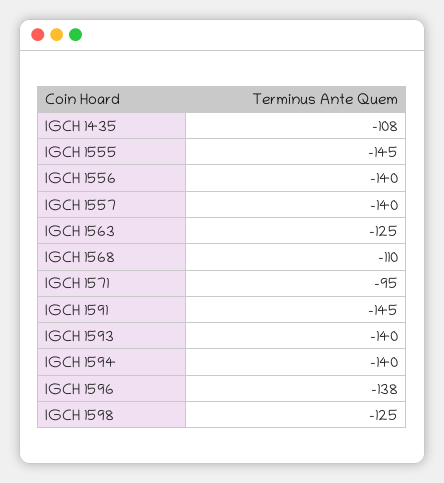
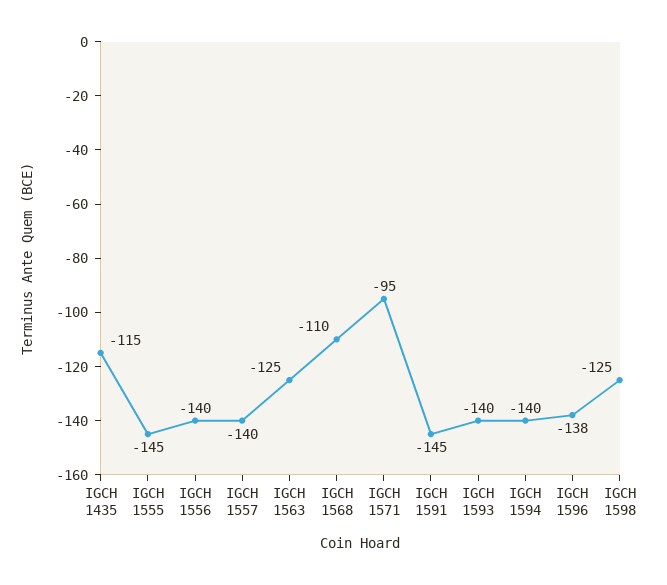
IGCH 1435: -108 -> -115

